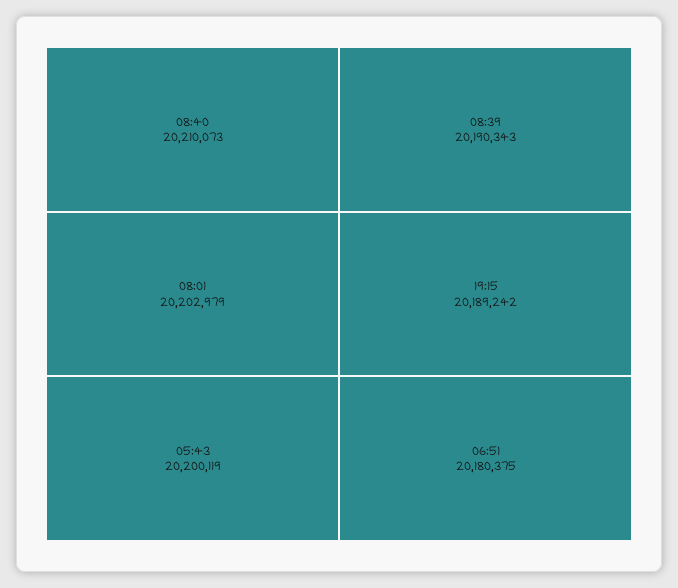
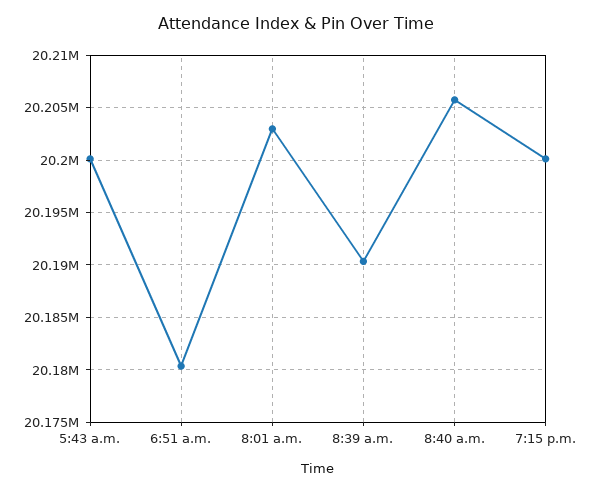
08:40: 20210073 -> 20206000
19:15: 20189242 -> 20200000

